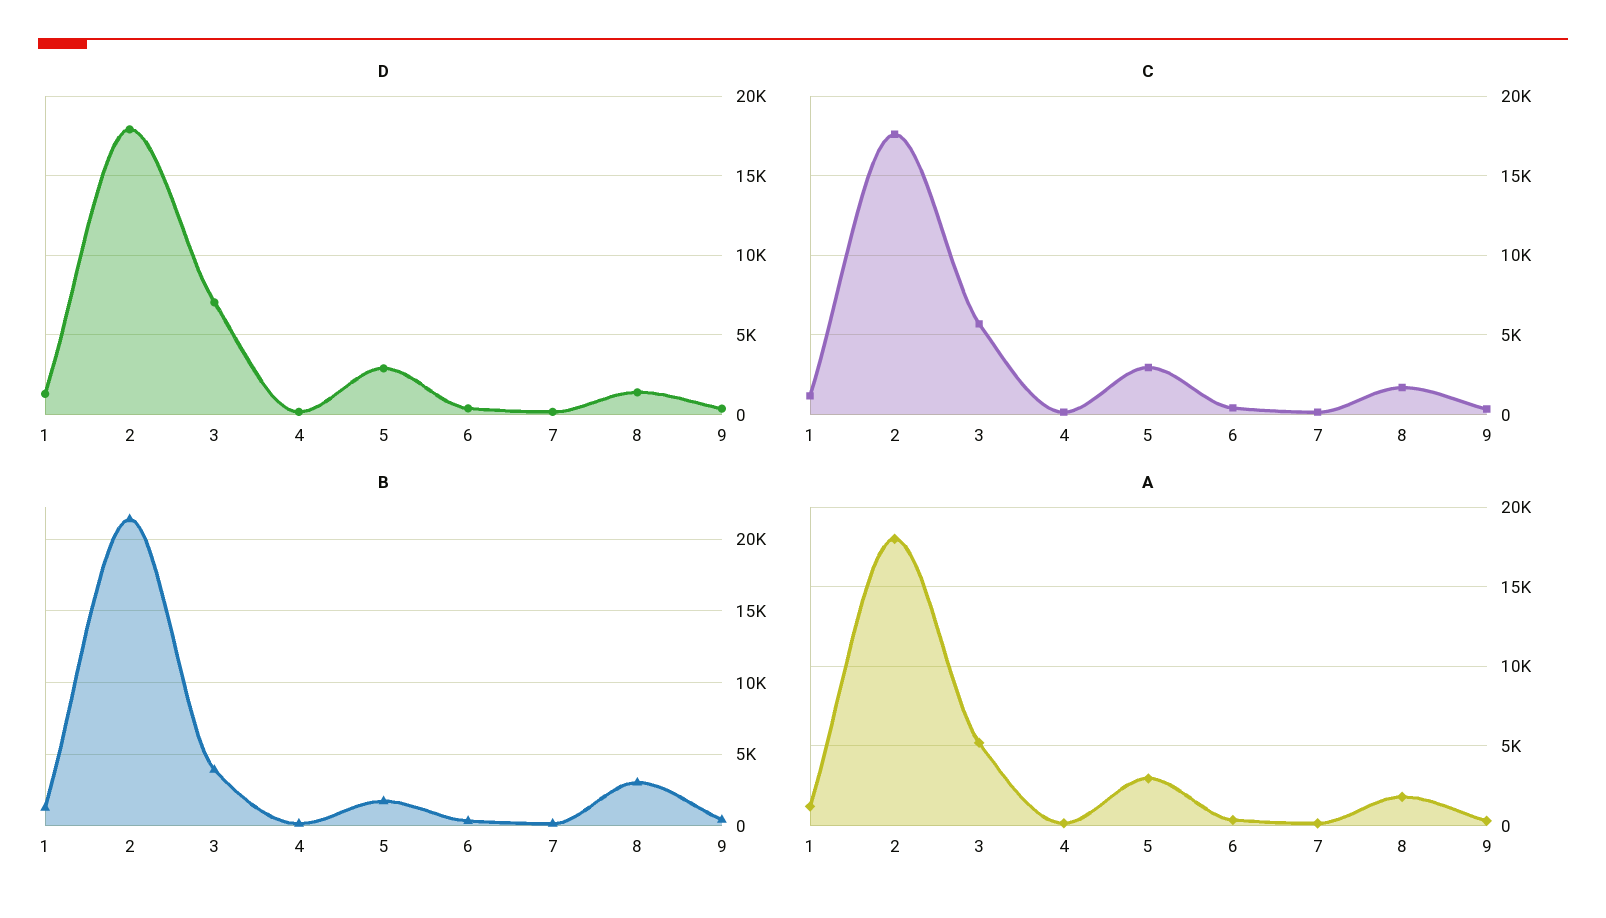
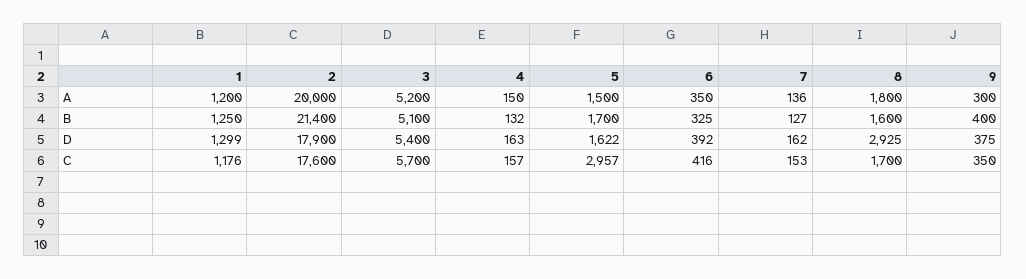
D, 3: 7000 -> 5400
D, 5: 3000 -> 1622
D, 8: 1500 -> 2925
B, 3: 4000 -> 5100
B, 8: 3000 -> 1600
A, 2: 18000 -> 20000
A, 5: 3000 -> 1500

